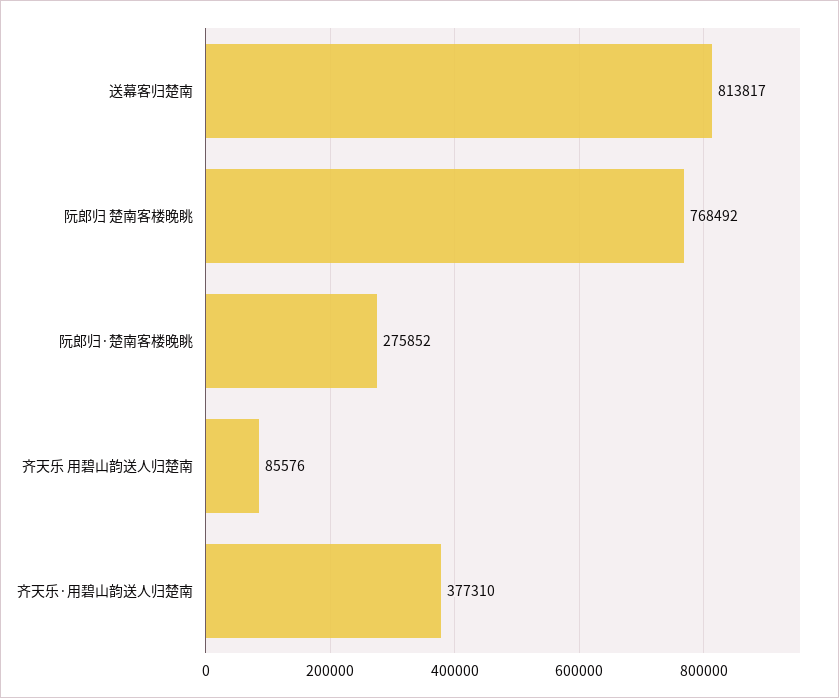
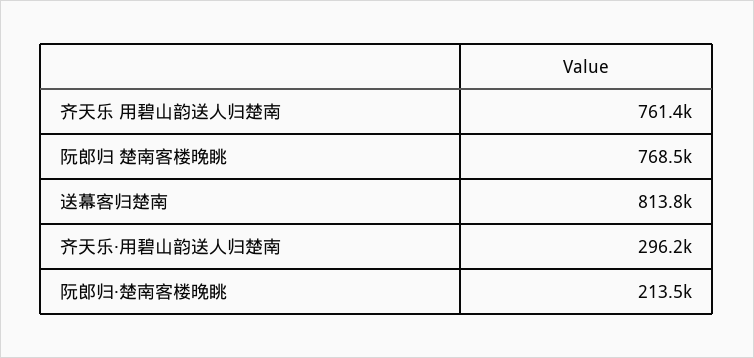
阮郎归·楚南客楼晚眺: 275852 -> 213500
齐天乐 用碧山韵送人归楚南: 85576 -> 761400
齐天乐·用碧山韵送人归楚南: 377310 -> 296200

